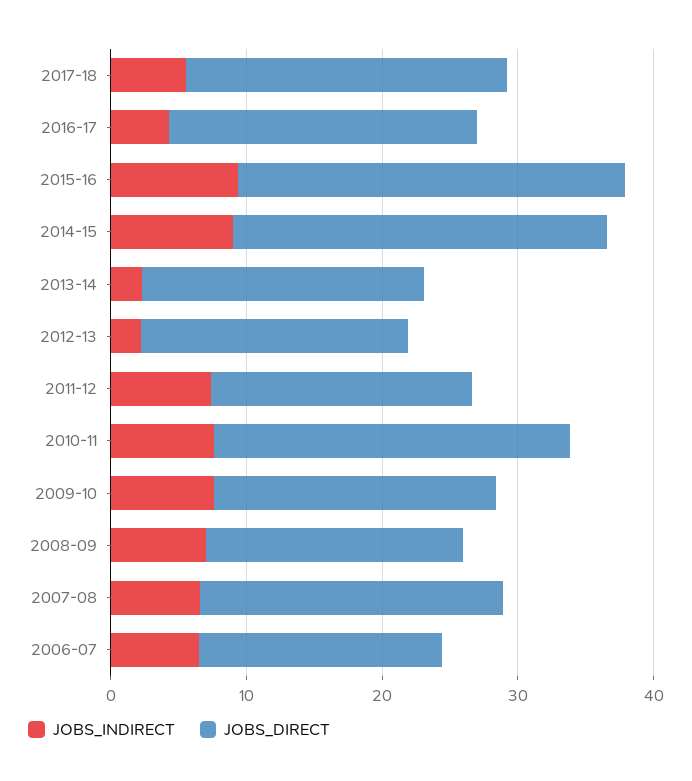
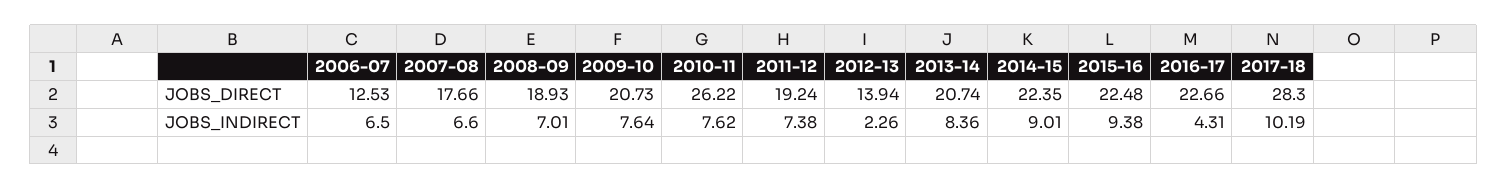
JOBS_INDIRECT, 2017-18: 6 -> 10.19
JOBS_DIRECT, 2017-18: 24 -> 28.3
JOBS_DIRECT, 2015-16: 28 -> 22.48
JOBS_DIRECT, 2014-15: 28 -> 22.35
JOBS_INDIRECT, 2013-14: 2 -> 8.36
JOBS_DIRECT, 2012-13: 20 -> 13.94
JOBS_DIRECT, 2007-08: 22 -> 17.66
JOBS_DIRECT, 2006-07: 18 -> 12.53

